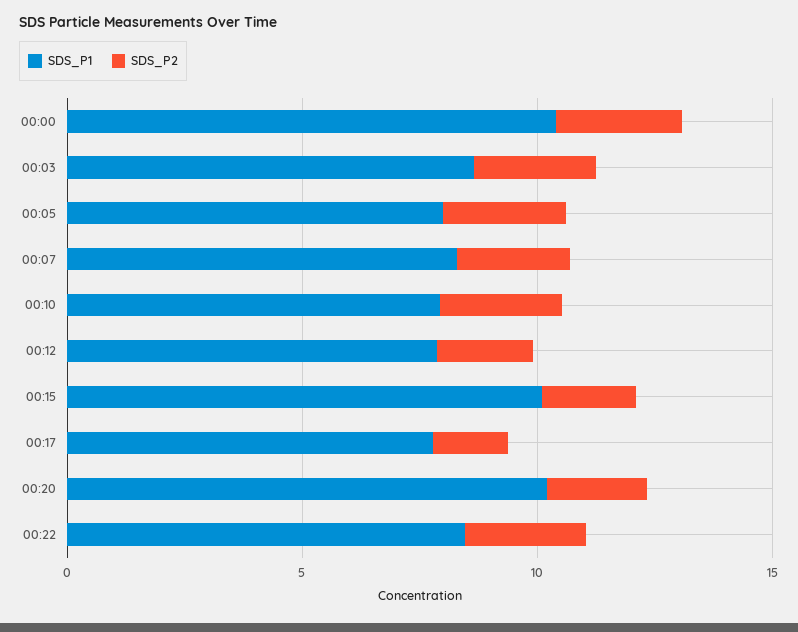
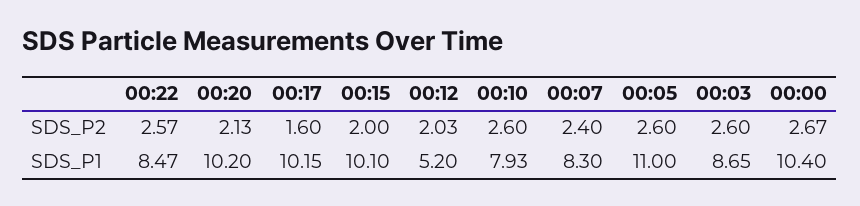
SDS_P1, 00:05: 8 -> 11
SDS_P1, 00:12: 8 -> 5.2
SDS_P1, 00:17: 8 -> 10.15

